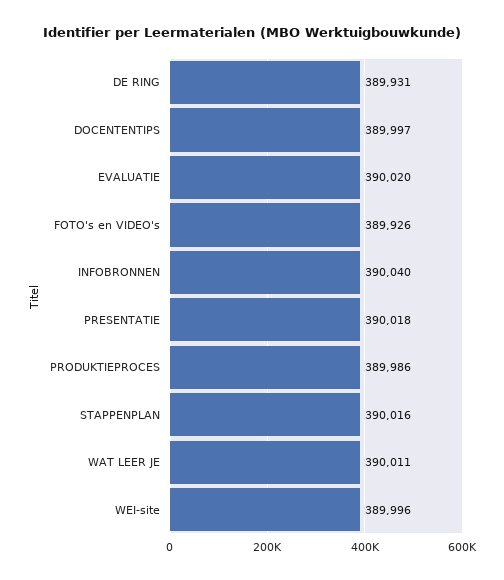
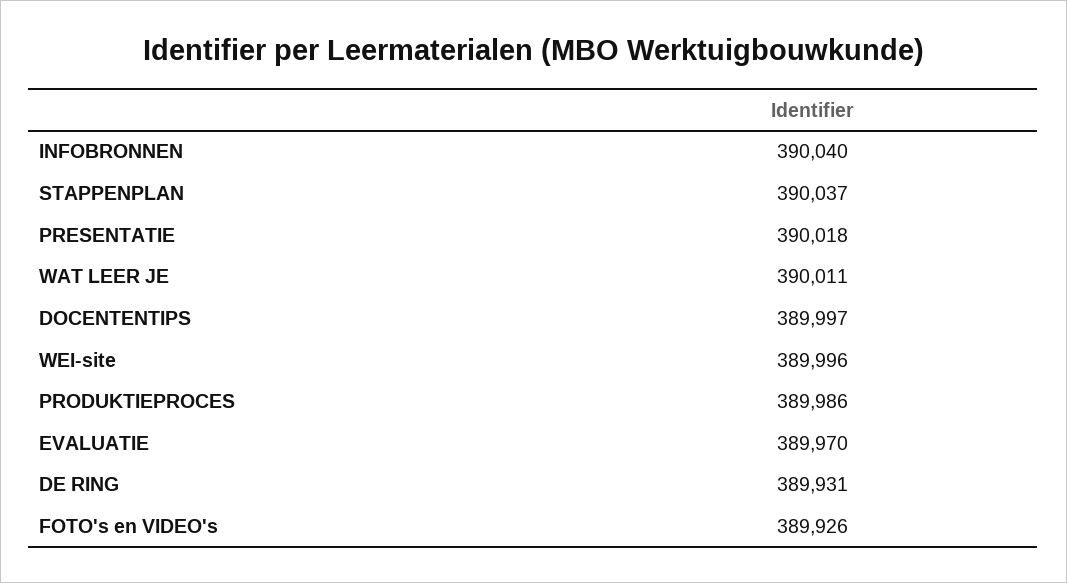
EVALUATIE: 390020 -> 389970
STAPPENPLAN: 390016 -> 390037

